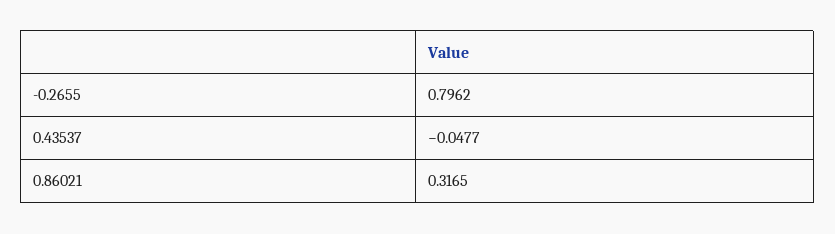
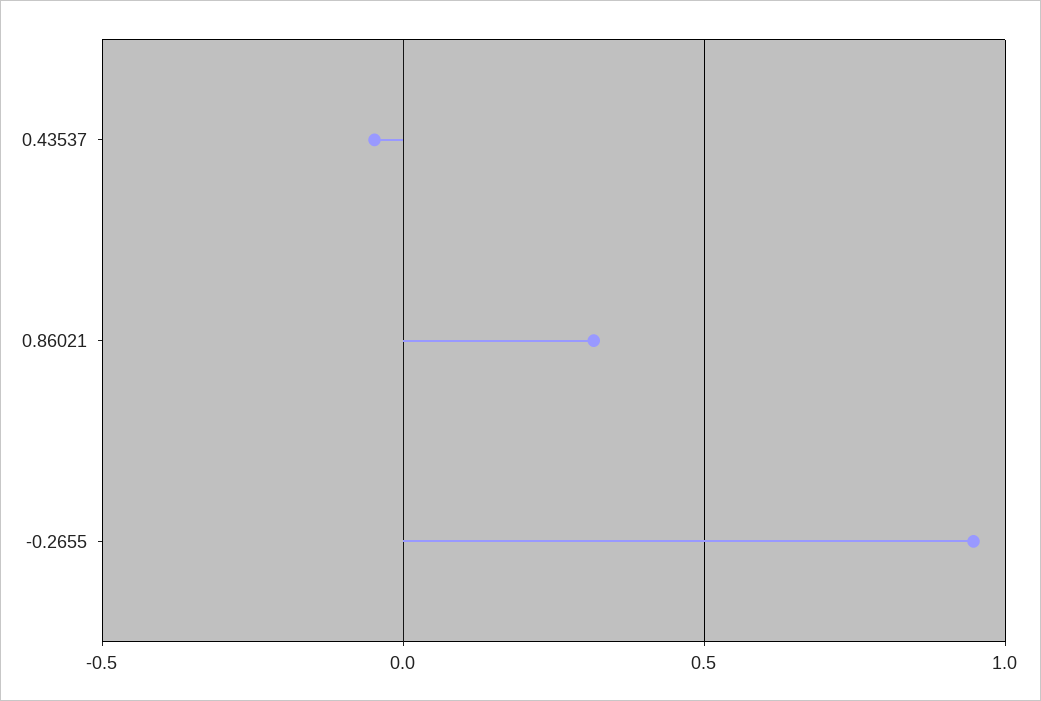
-0.2655: 0.7962 -> 0.95

